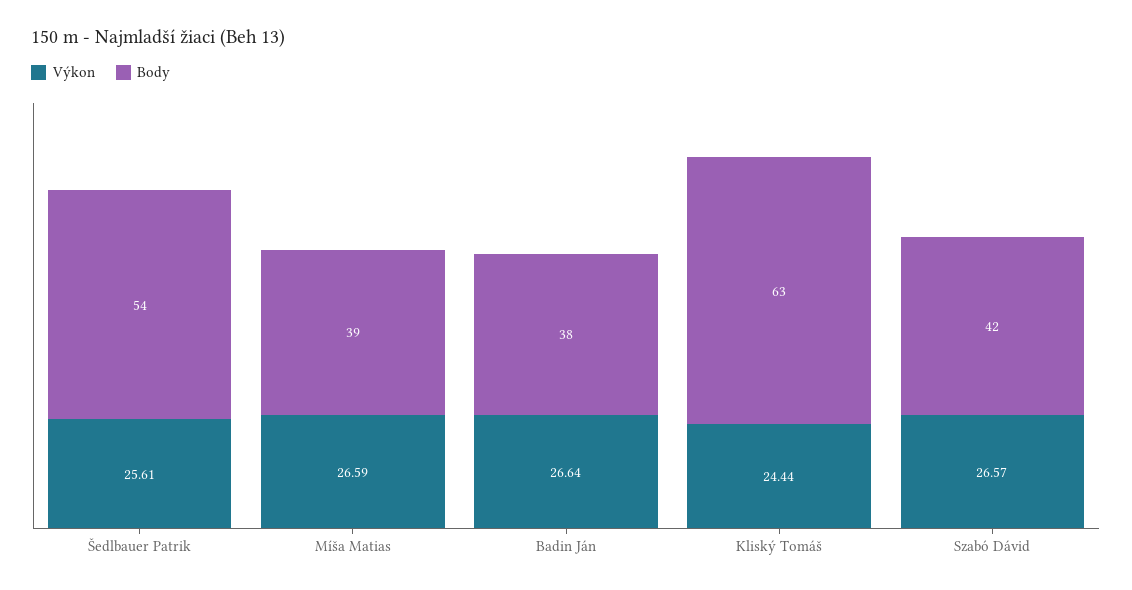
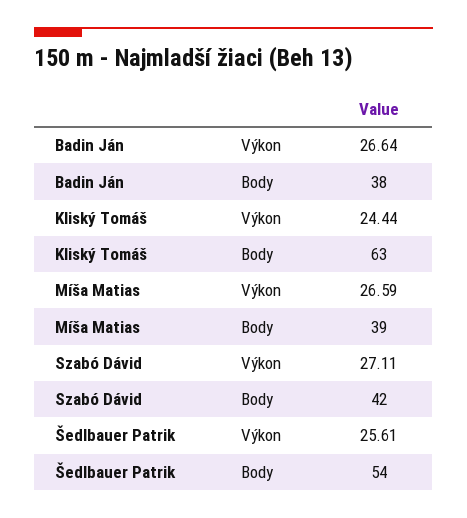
Výkon, Szabó Dávid: 26.57 -> 27.11

